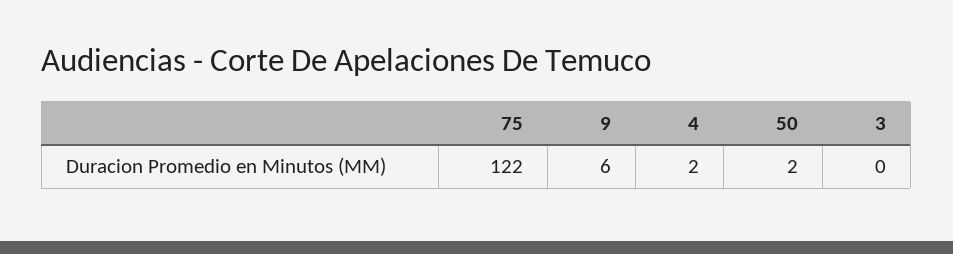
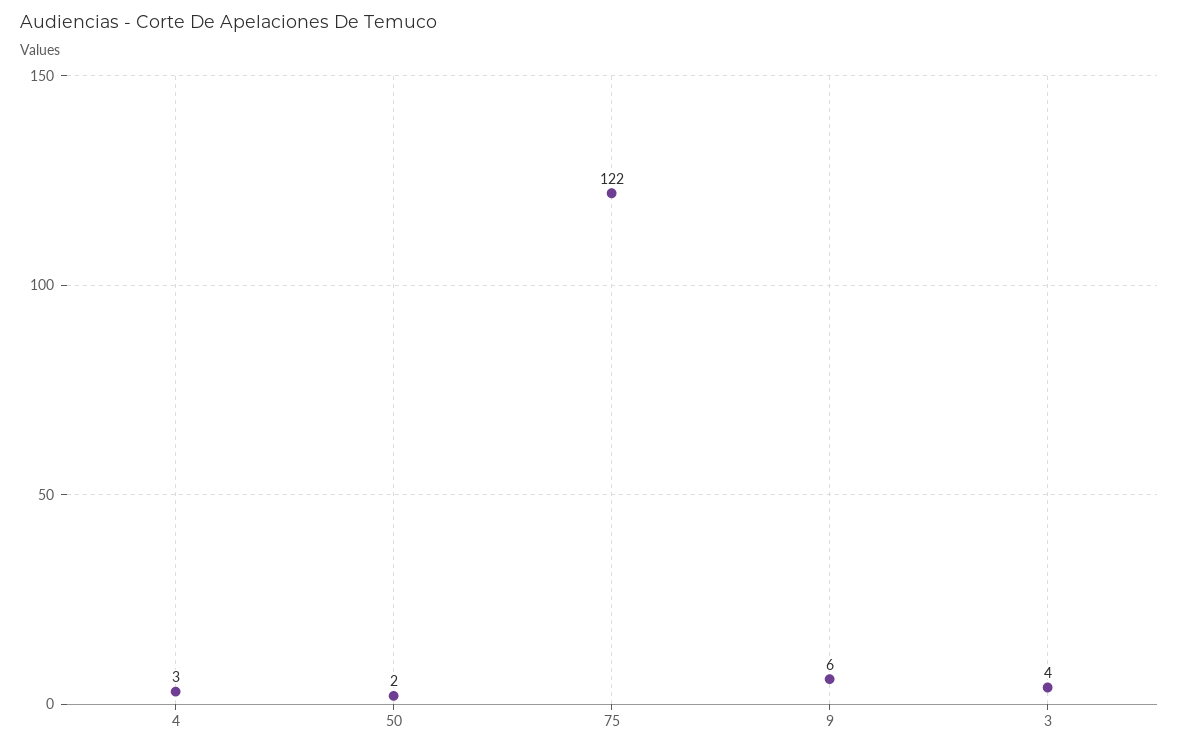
4: 2 -> 3
3: 0 -> 4

